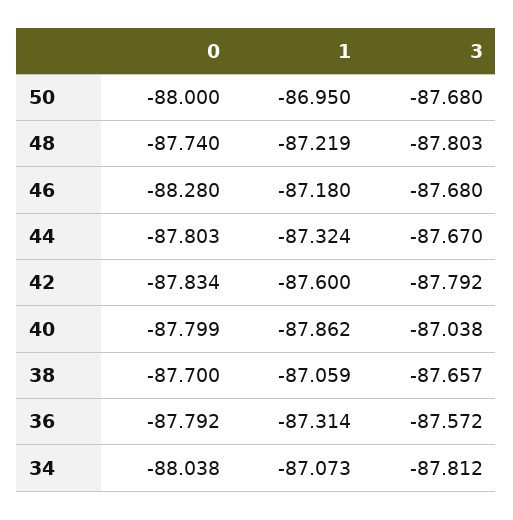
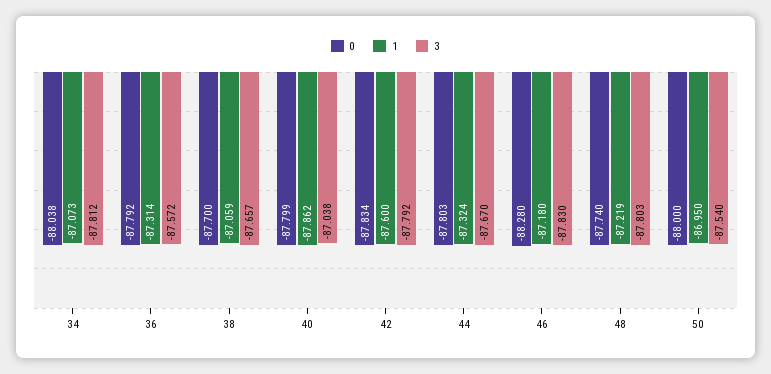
3, 50: -87.68 -> -87.54
3, 46: -87.68 -> -87.83

